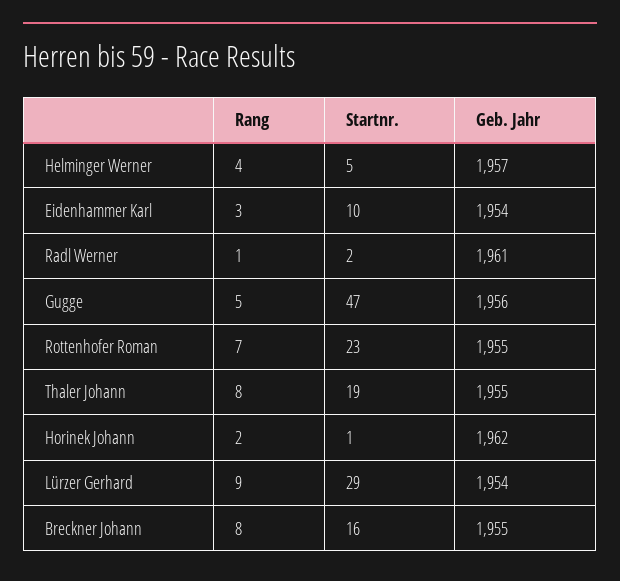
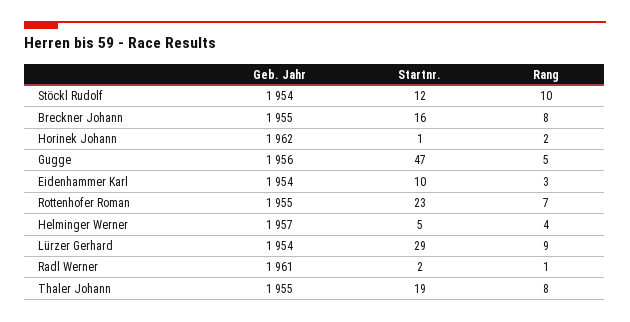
Geb. Jahr, Stöckl Rudolf: none -> 1954
Startnr., Stöckl Rudolf: none -> 12
Rang, Stöckl Rudolf: none -> 10

